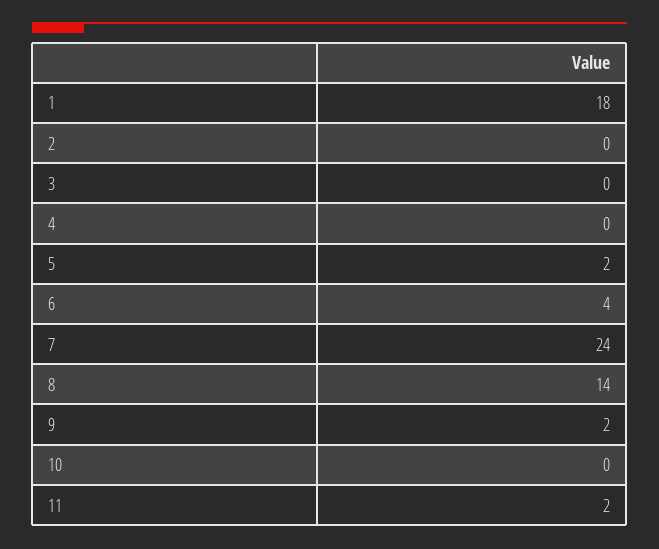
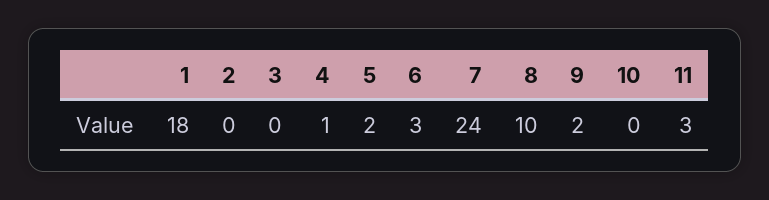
4: 0 -> 1
6: 4 -> 3
8: 14 -> 10
11: 2 -> 3

